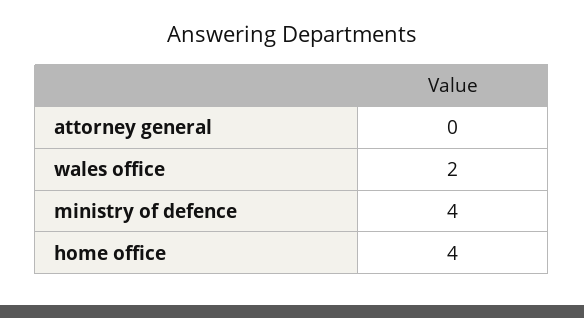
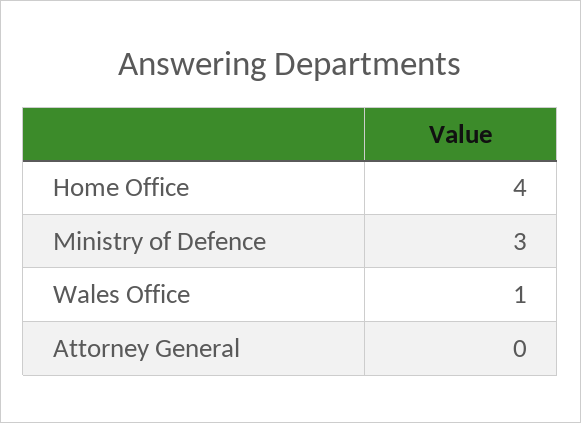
wales office: 2 -> 1
ministry of defence: 4 -> 3

